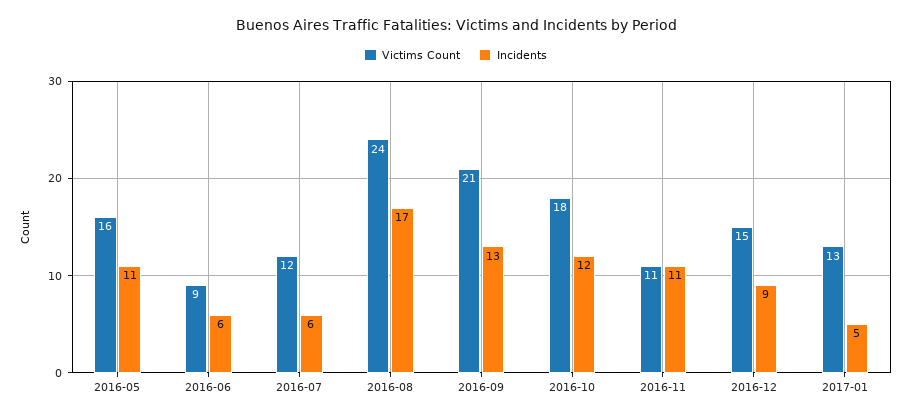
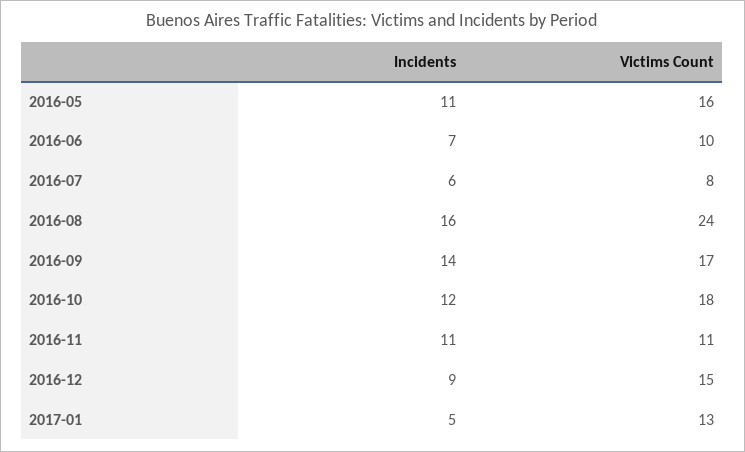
Victims Count, 2016-06: 9 -> 10
Incidents, 2016-06: 6 -> 7
Victims Count, 2016-07: 12 -> 8
Incidents, 2016-08: 17 -> 16
Victims Count, 2016-09: 21 -> 17
Incidents, 2016-09: 13 -> 14

